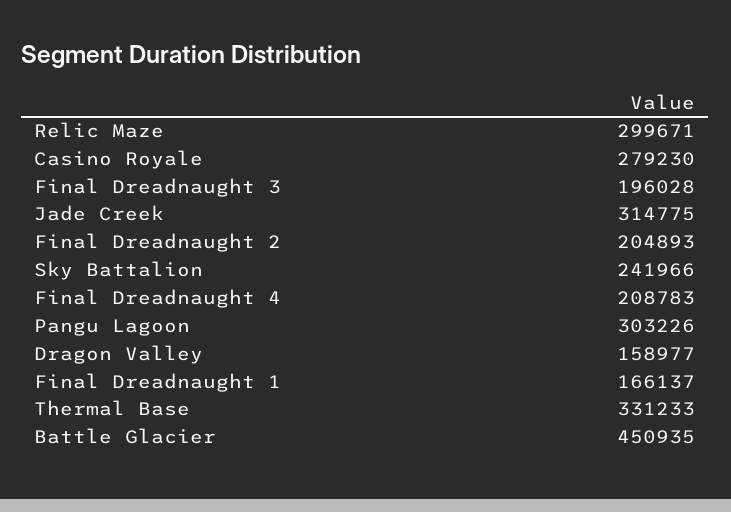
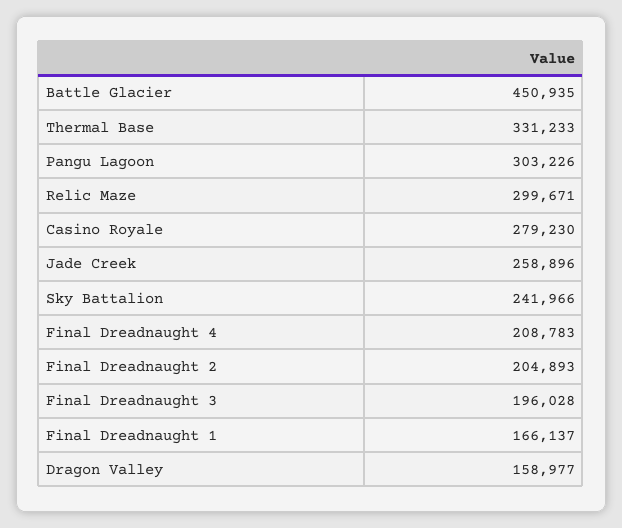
Jade Creek: 314775 -> 258896

